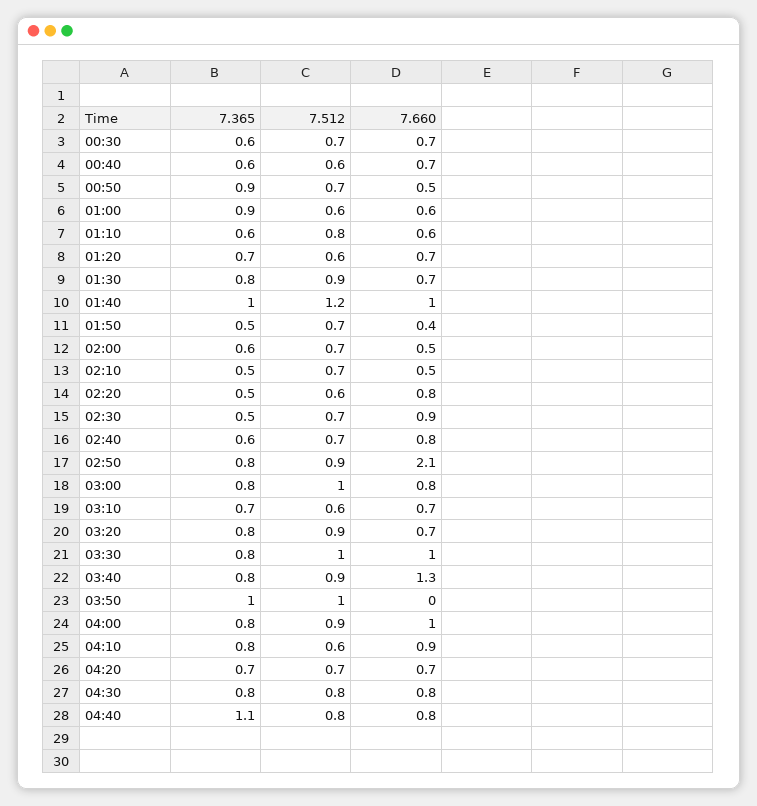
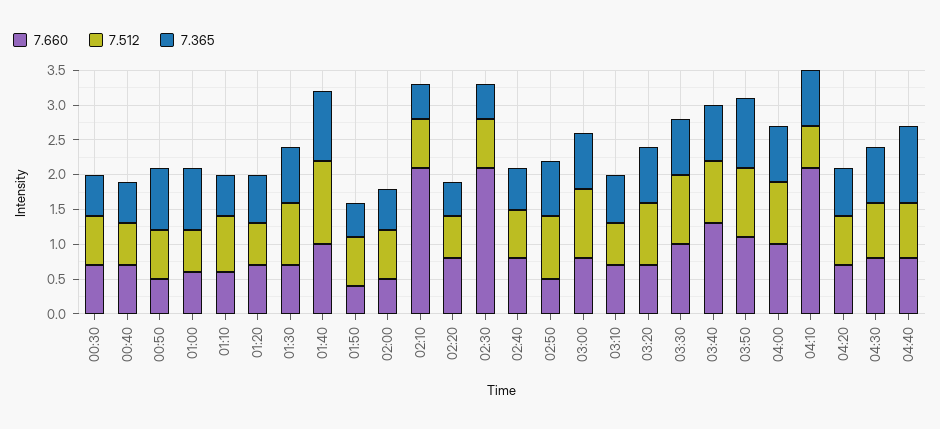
7.660, 02:10: 0.5 -> 2
7.660, 02:30: 0.9 -> 2
7.660, 02:50: 2.1 -> 0.5
7.660, 03:50: 0 -> 1
7.660, 04:10: 0.9 -> 2

